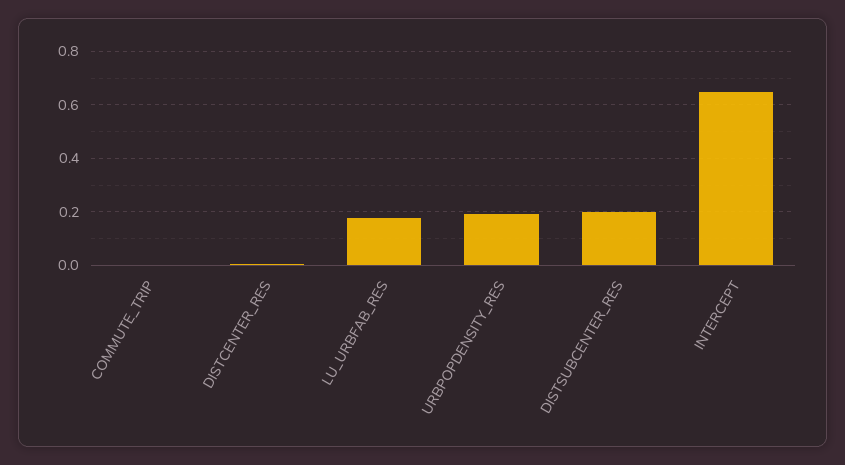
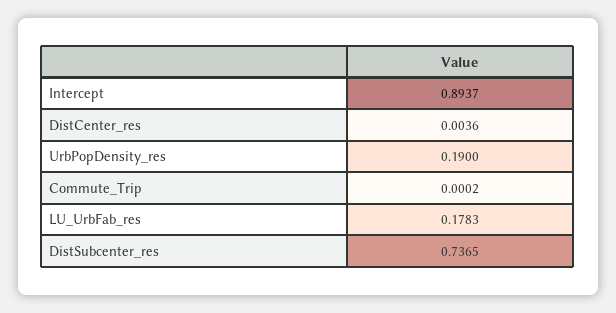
DISTSUBCENTER_RES: 0.2 -> 0.7365
INTERCEPT: 0.65 -> 0.8937

